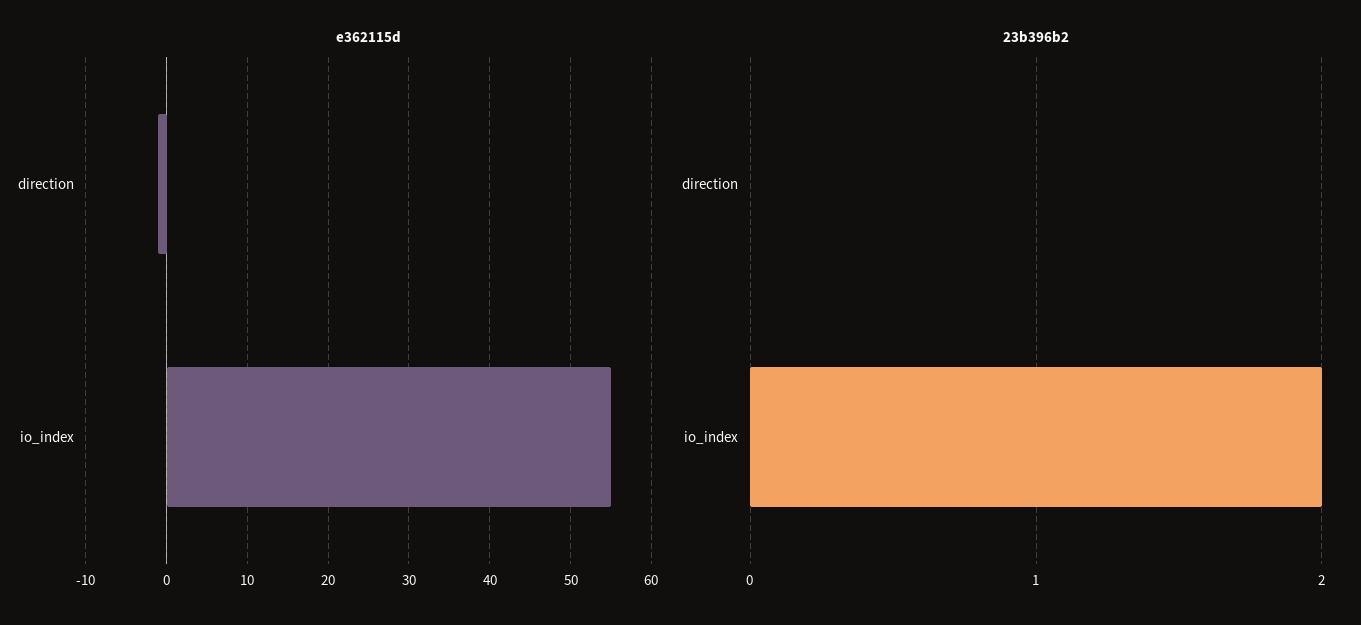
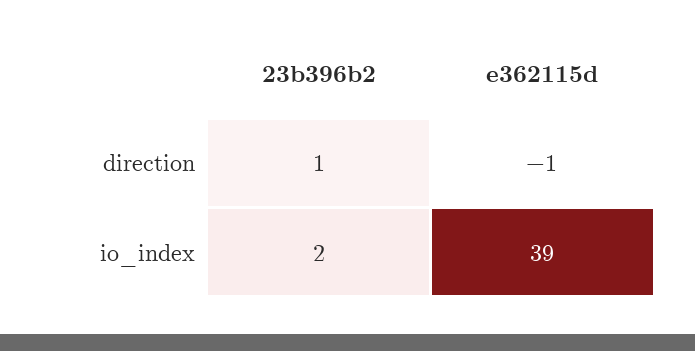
e362115d, io_index: 55 -> 39
23b396b2, direction: 0 -> 1

